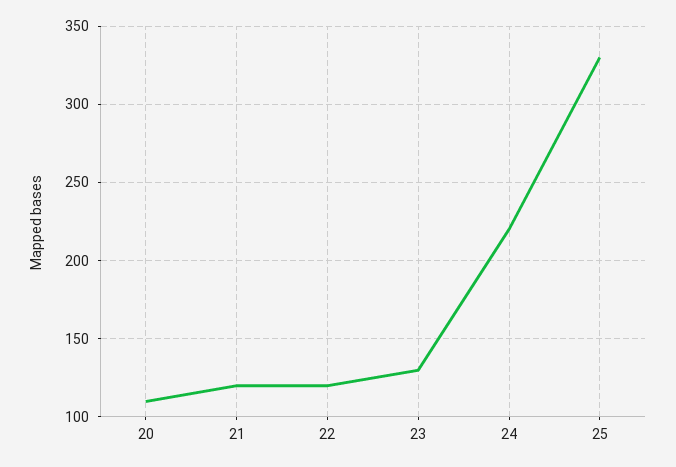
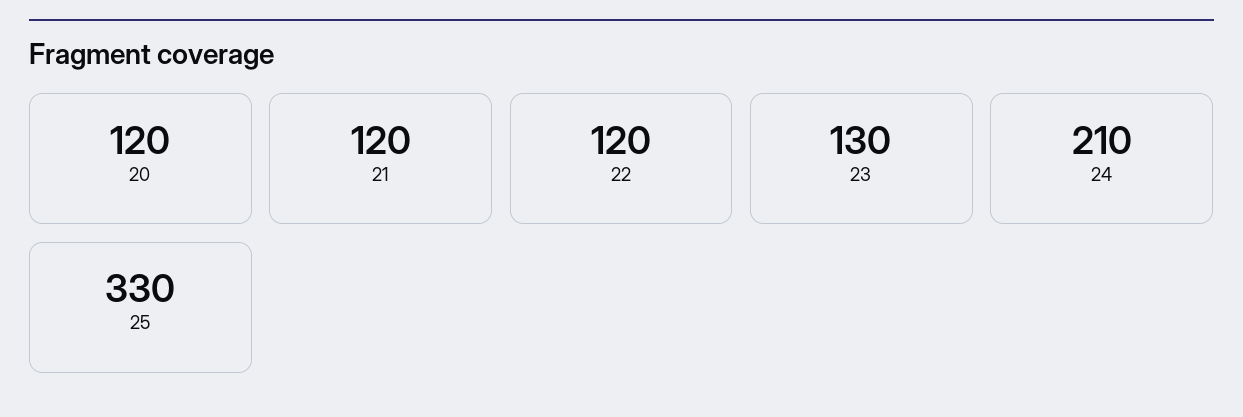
20: 110 -> 120
24: 220 -> 210

